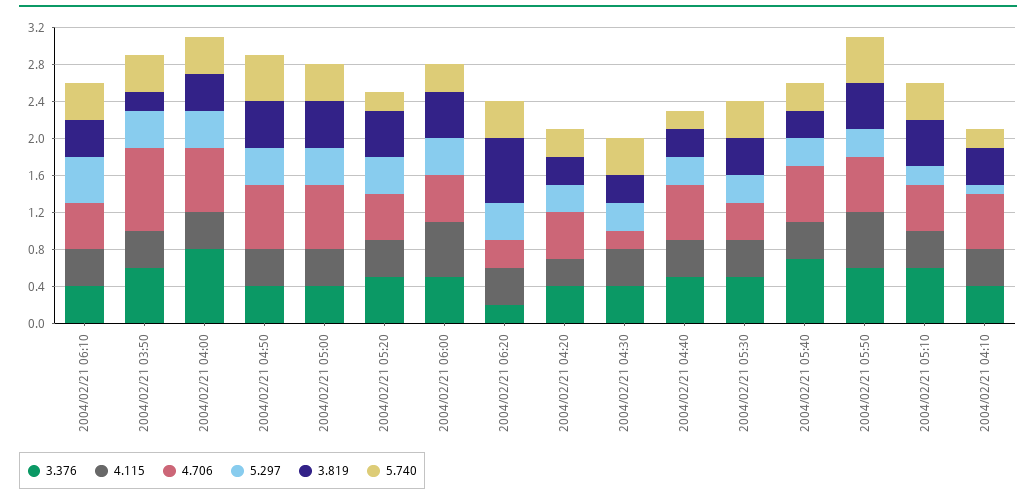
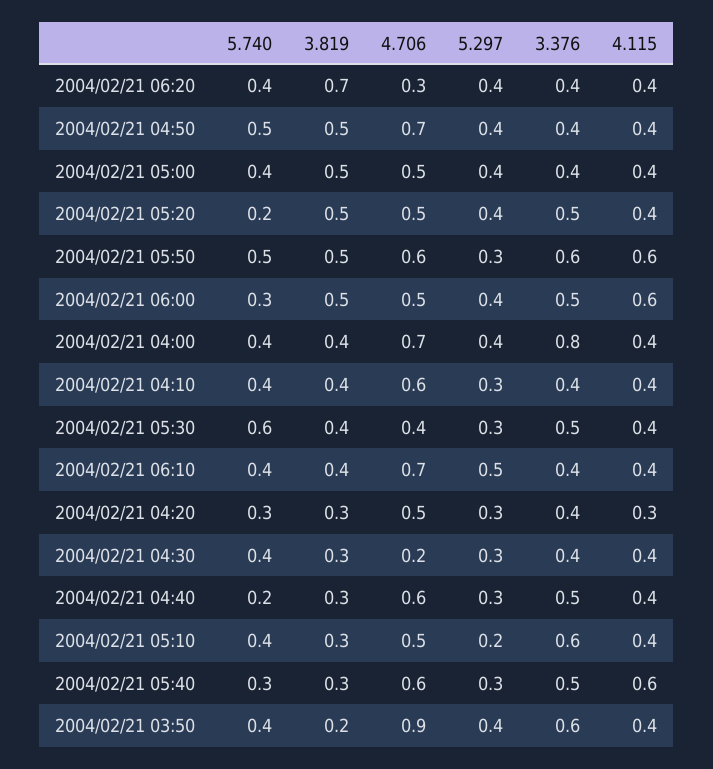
4.706, 2004/02/21 06:10: 0.5 -> 0.7
4.706, 2004/02/21 05:00: 0.7 -> 0.5
3.376, 2004/02/21 06:20: 0.2 -> 0.4
5.740, 2004/02/21 05:30: 0.4 -> 0.6
3.376, 2004/02/21 05:40: 0.7 -> 0.5
4.115, 2004/02/21 05:40: 0.4 -> 0.6
3.819, 2004/02/21 05:10: 0.5 -> 0.3
5.297, 2004/02/21 04:10: 0.1 -> 0.3
5.740, 2004/02/21 04:10: 0.2 -> 0.4

